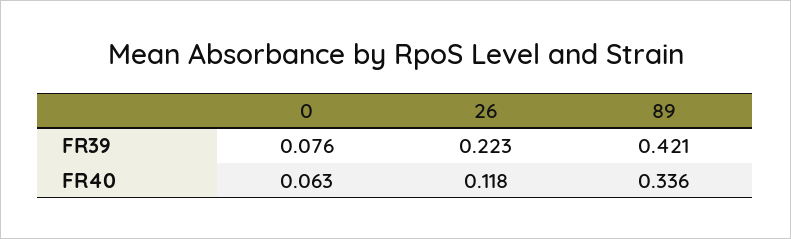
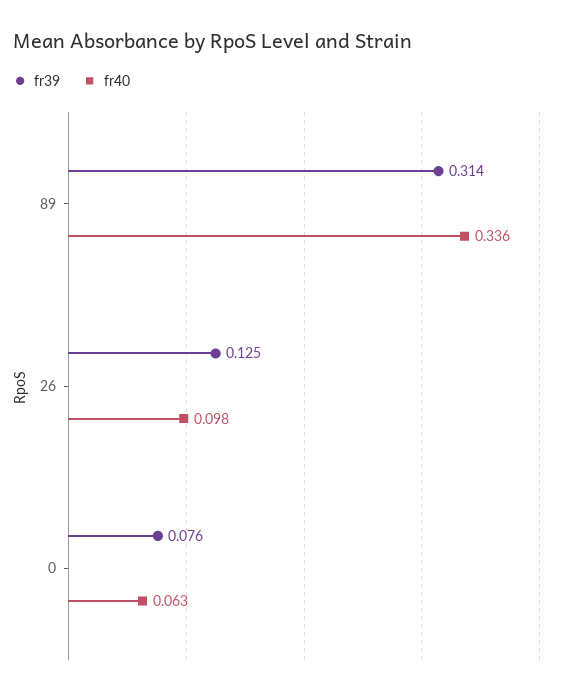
FR39, 26: 0.223 -> 0.125
FR39, 89: 0.421 -> 0.314
FR40, 26: 0.118 -> 0.098

